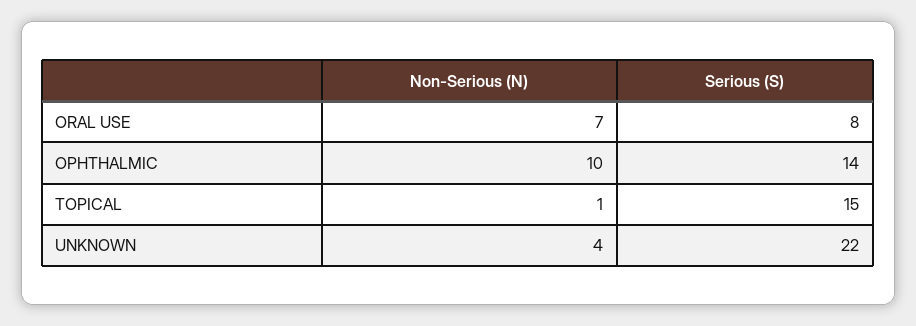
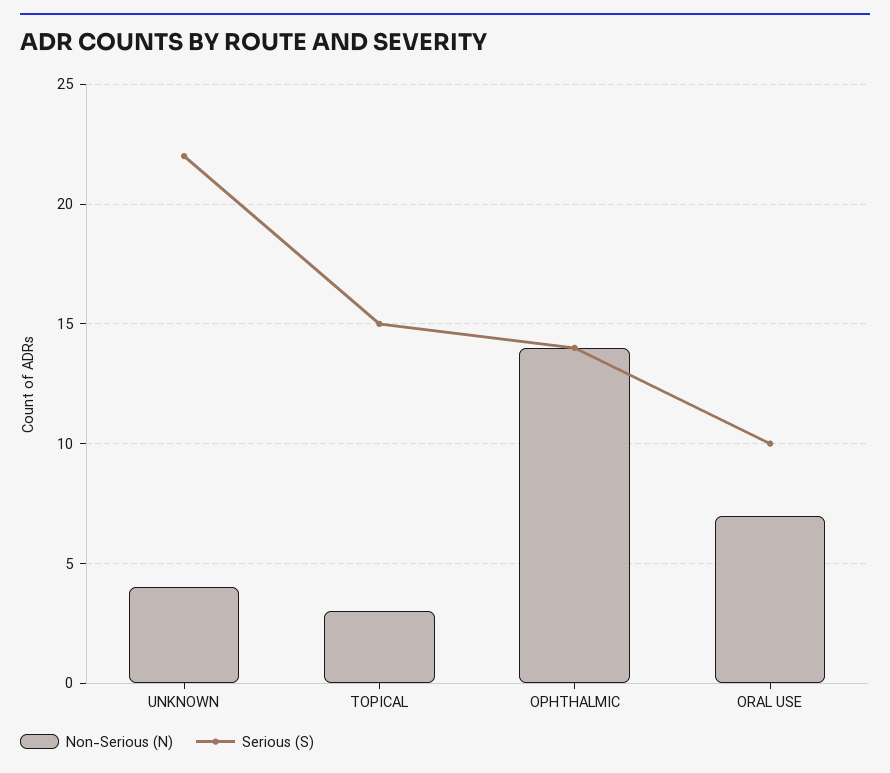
Serious (S), ORAL USE: 8 -> 10
Non-Serious (N), OPHTHALMIC: 10 -> 14
Non-Serious (N), TOPICAL: 1 -> 3

